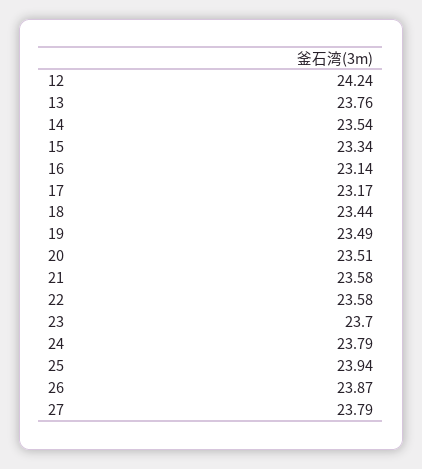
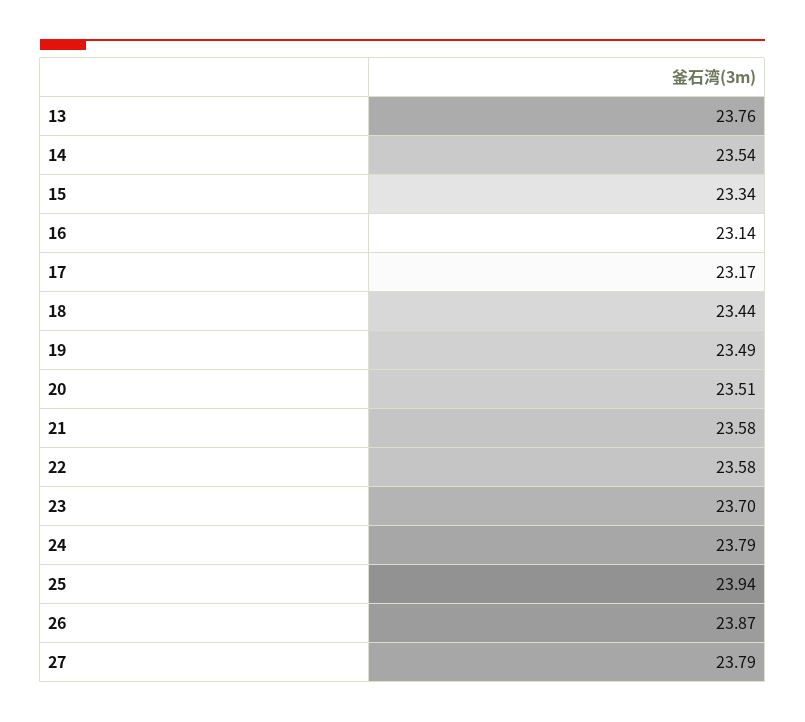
12: 24.24 -> none

